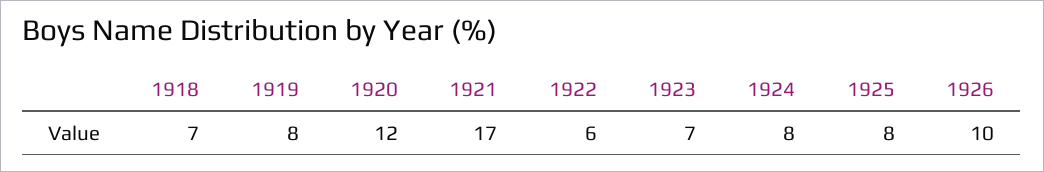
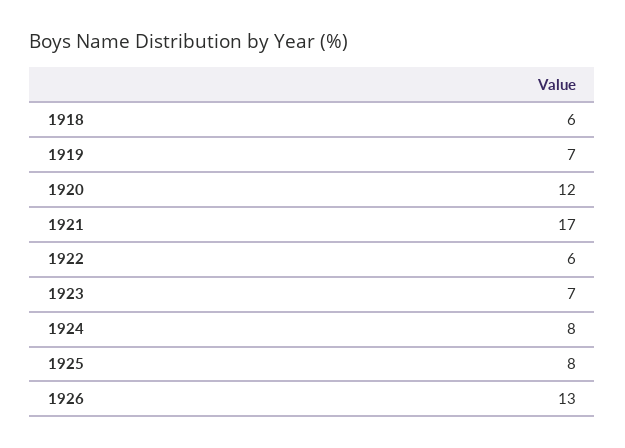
1918: 7 -> 6
1919: 8 -> 7
1926: 10 -> 13

